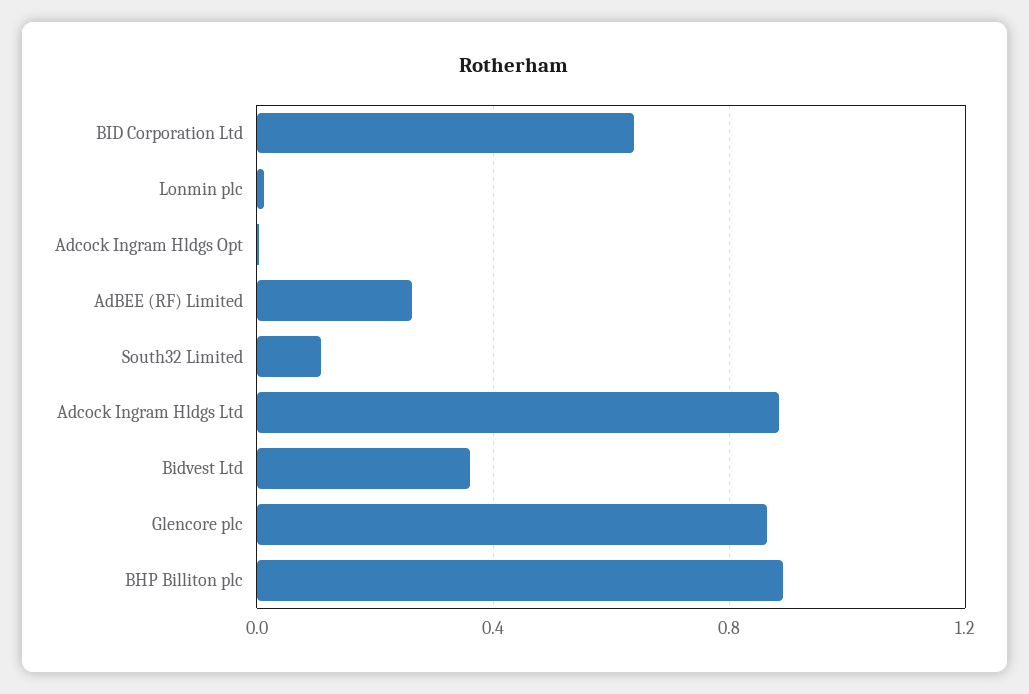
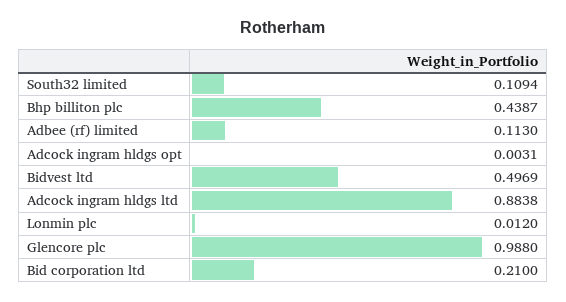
BID Corporation Ltd: 0.65 -> 0.21
AdBEE (RF) Limited: 0.25 -> 0.113
Bidvest Ltd: 0.35 -> 0.4969
Glencore plc: 0.85 -> 0.988
BHP Billiton plc: 0.9 -> 0.4387

